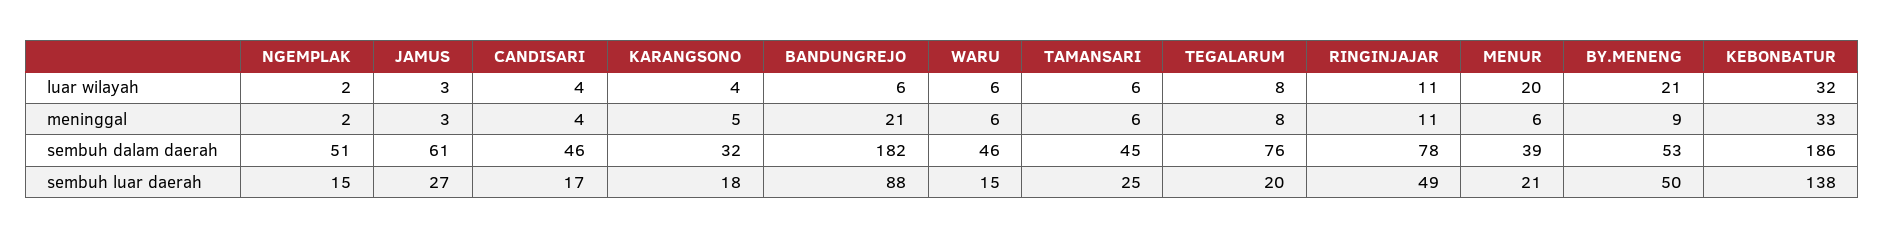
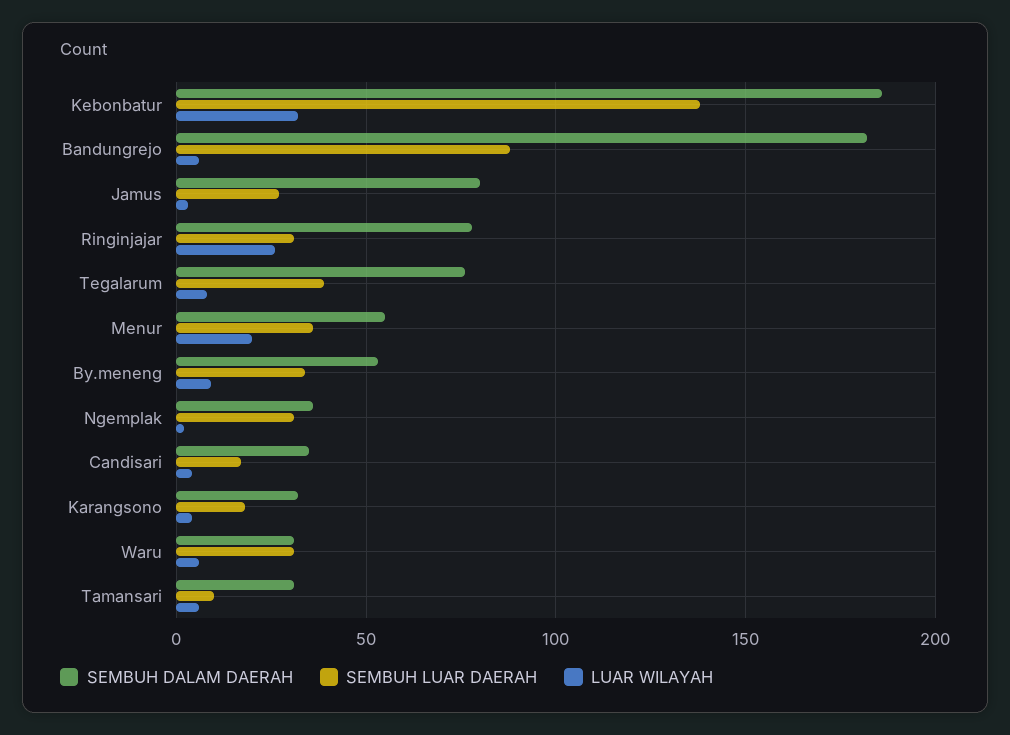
luar wilayah, RINGINJAJAR: 11 -> 25
luar wilayah, BY.MENENG: 21 -> 10
meninggal, NGEMPLAK: 2 -> none
meninggal, JAMUS: 3 -> none
meninggal, CANDISARI: 4 -> none
meninggal, KARANGSONO: 5 -> none
meninggal, BANDUNGREJO: 21 -> none
meninggal, WARU: 6 -> none
meninggal, TAMANSARI: 6 -> none
meninggal, TEGALARUM: 8 -> none
meninggal, RINGINJAJAR: 11 -> none
meninggal, MENUR: 6 -> none
meninggal, BY.MENENG: 9 -> none
meninggal, KEBONBATUR: 33 -> none
sembuh dalam daerah, NGEMPLAK: 51 -> 35
sembuh dalam daerah, JAMUS: 61 -> 80
sembuh dalam daerah, CANDISARI: 46 -> 35
sembuh dalam daerah, WARU: 46 -> 30
sembuh dalam daerah, TAMANSARI: 45 -> 30
sembuh dalam daerah, MENUR: 39 -> 55
sembuh luar daerah, NGEMPLAK: 15 -> 30
sembuh luar daerah, WARU: 15 -> 30
sembuh luar daerah, TAMANSARI: 25 -> 10
sembuh luar daerah, TEGALARUM: 20 -> 40
sembuh luar daerah, RINGINJAJAR: 49 -> 30
sembuh luar daerah, MENUR: 21 -> 35
sembuh luar daerah, BY.MENENG: 50 -> 35

